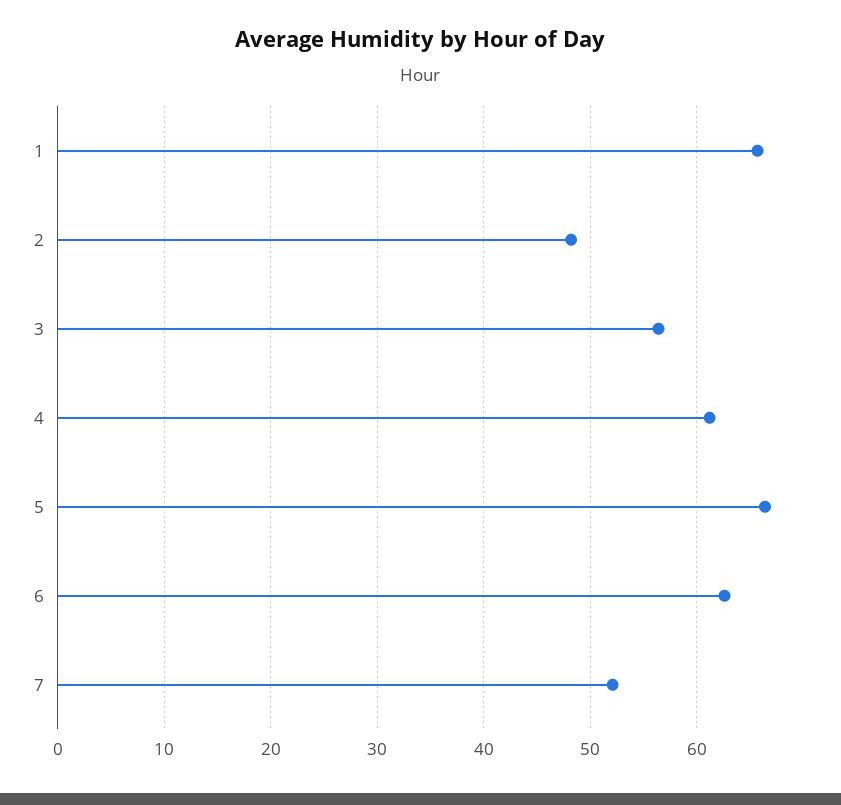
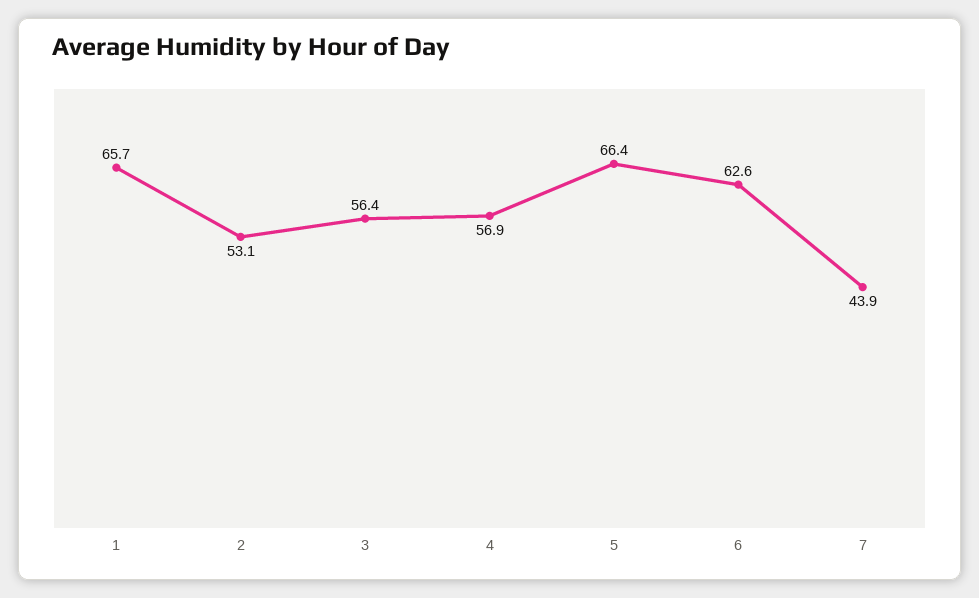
2: 48 -> 53.1
4: 61 -> 56.9
7: 52 -> 43.9

